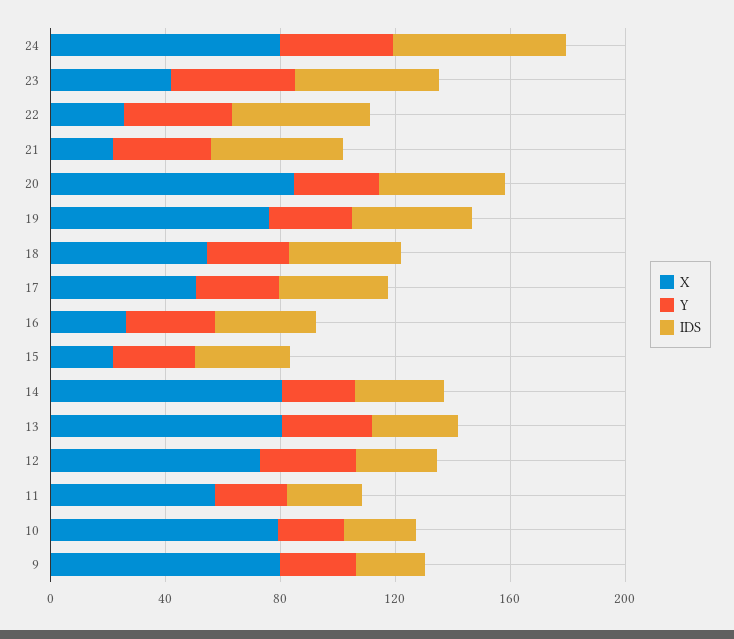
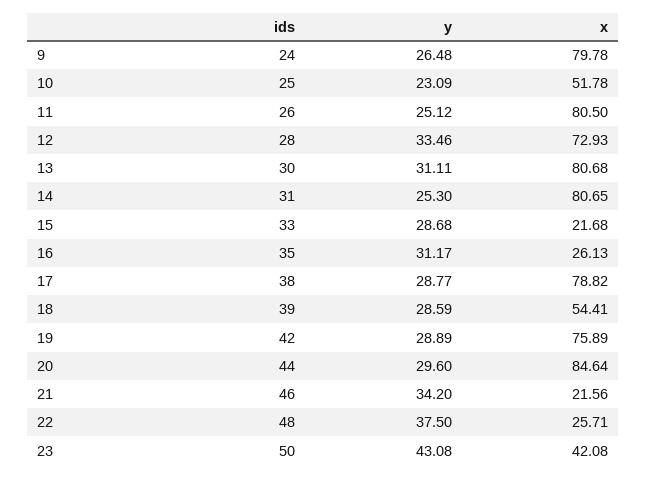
X, 24: 80 -> none
Y, 24: 40 -> none
IDS, 24: 60 -> none
X, 17: 50 -> 78.82
X, 11: 60 -> 80.5
X, 10: 80 -> 51.78

